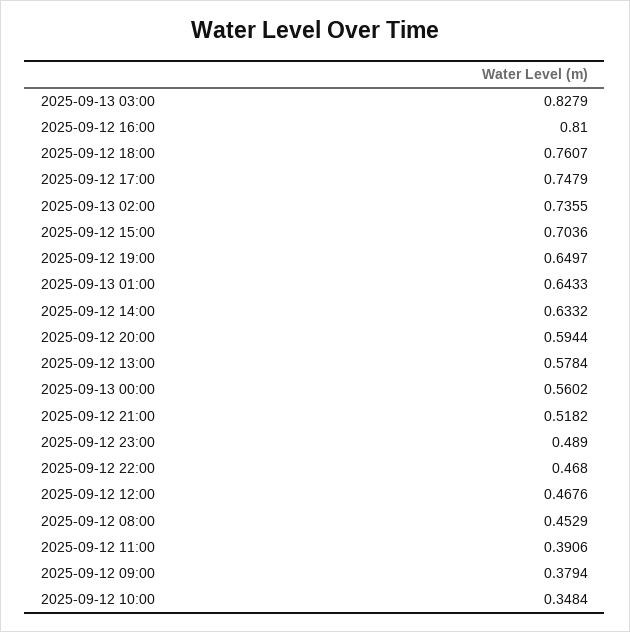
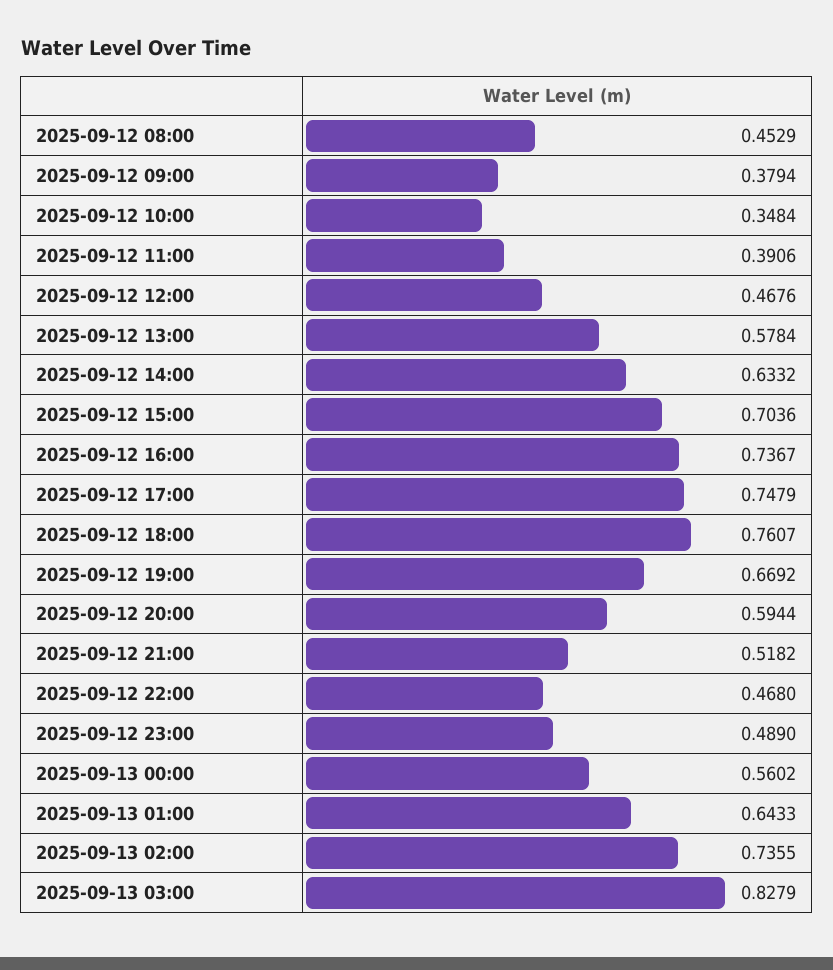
2025-09-12 16:00: 0.81 -> 0.7367
2025-09-12 19:00: 0.6497 -> 0.6692

